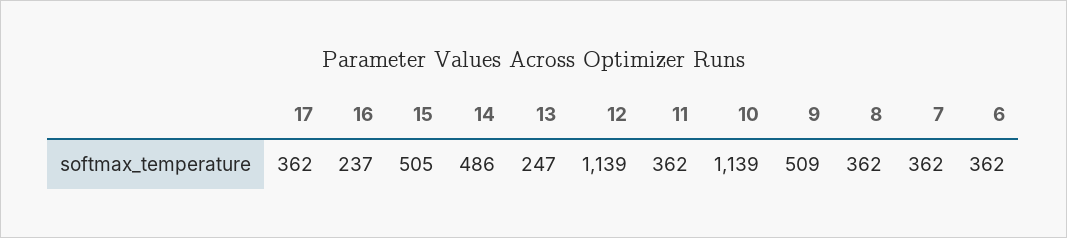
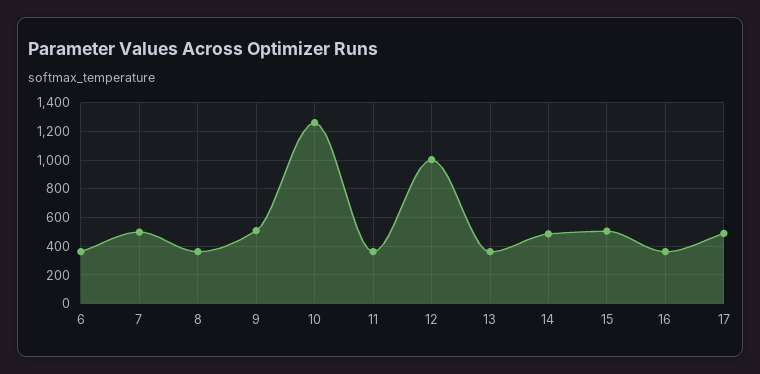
17: 362 -> 500
16: 237 -> 350
13: 247 -> 350
12: 1139 -> 1000
10: 1139 -> 1250
7: 362 -> 500

